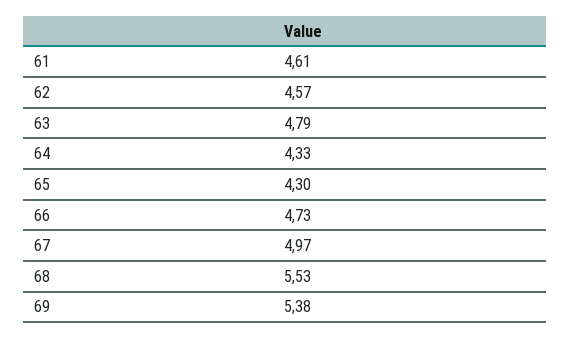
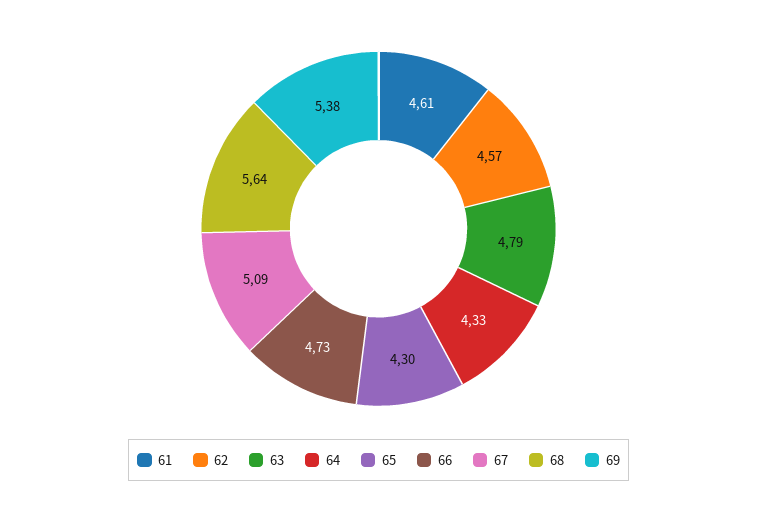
67: 4.97 -> 5.09
68: 5.53 -> 5.64

